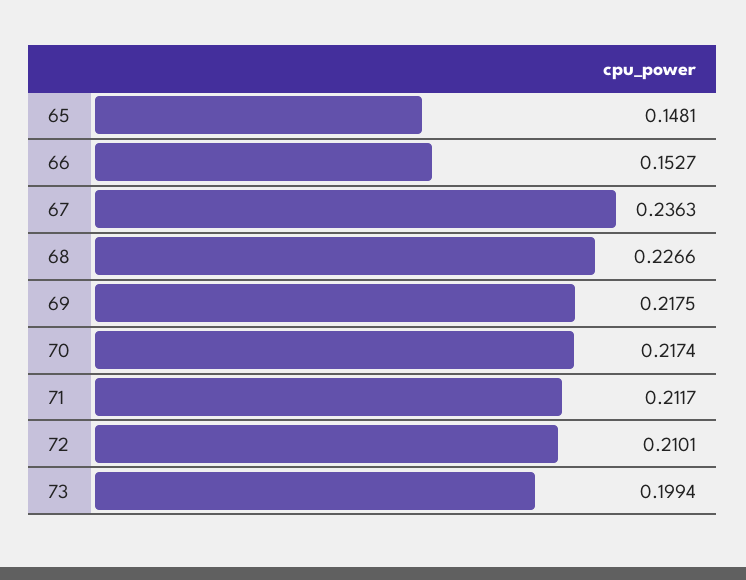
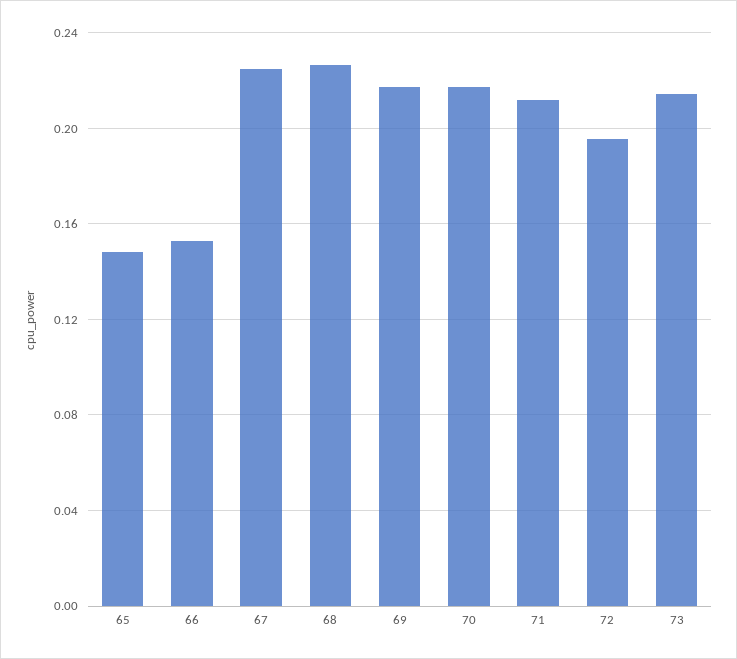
67: 0.2363 -> 0.225
72: 0.2101 -> 0.195
73: 0.1994 -> 0.215

